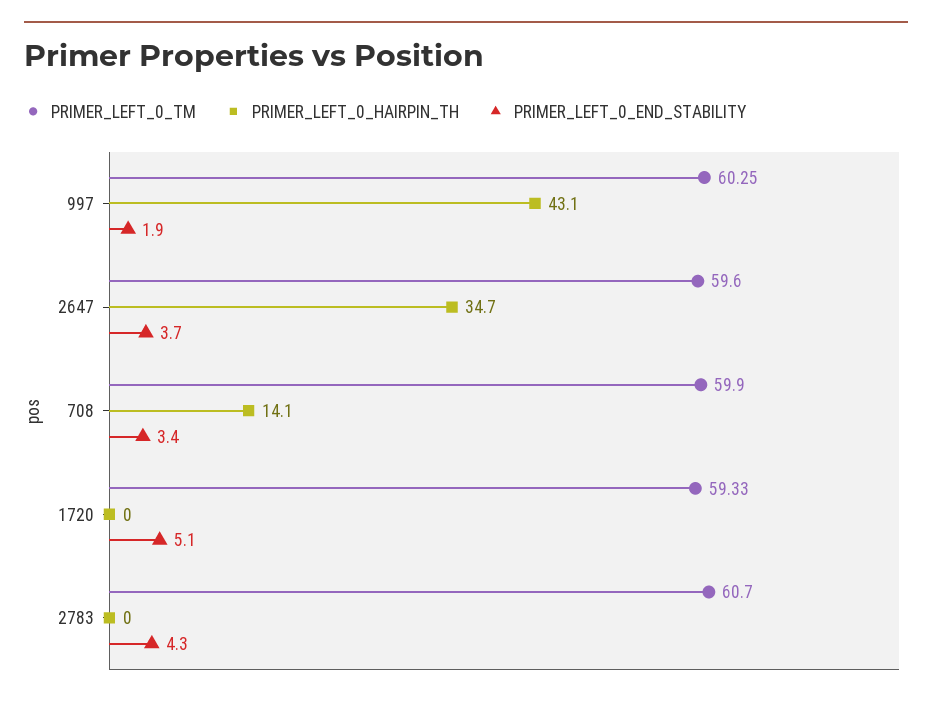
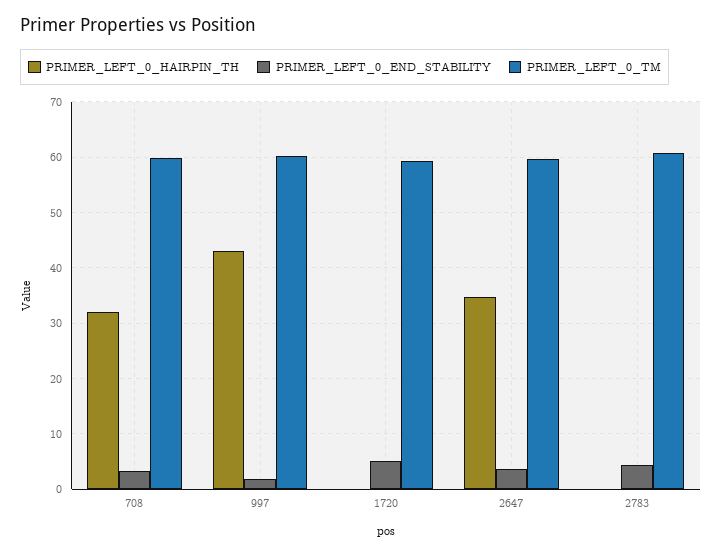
PRIMER_LEFT_0_HAIRPIN_TH, 708: 14.1 -> 32

